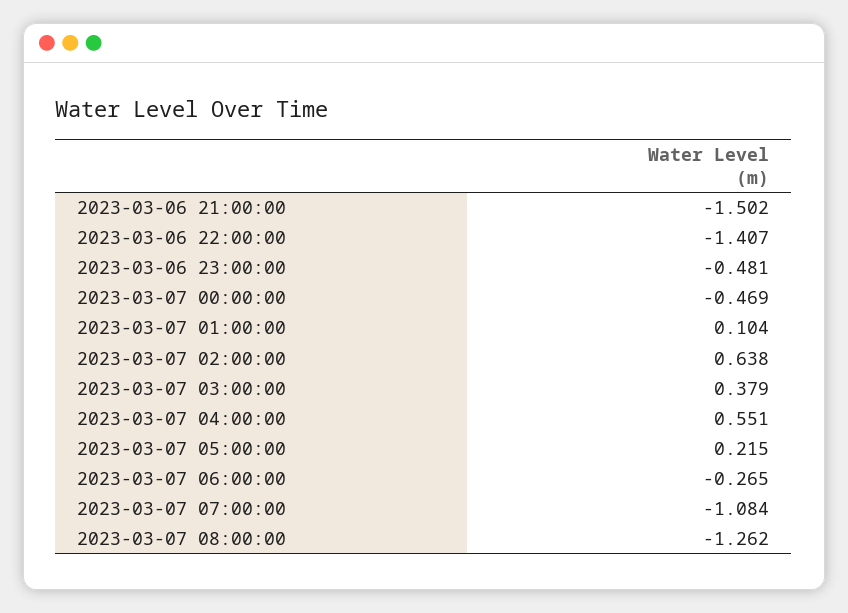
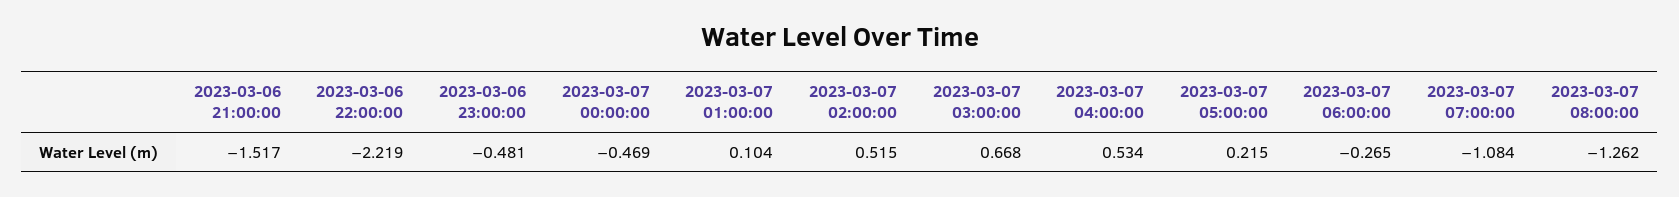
2023-03-06 21:00:00: -1.502 -> -1.517
2023-03-06 22:00:00: -1.407 -> -2.219
2023-03-07 02:00:00: 0.638 -> 0.515
2023-03-07 03:00:00: 0.379 -> 0.668
2023-03-07 04:00:00: 0.551 -> 0.534

